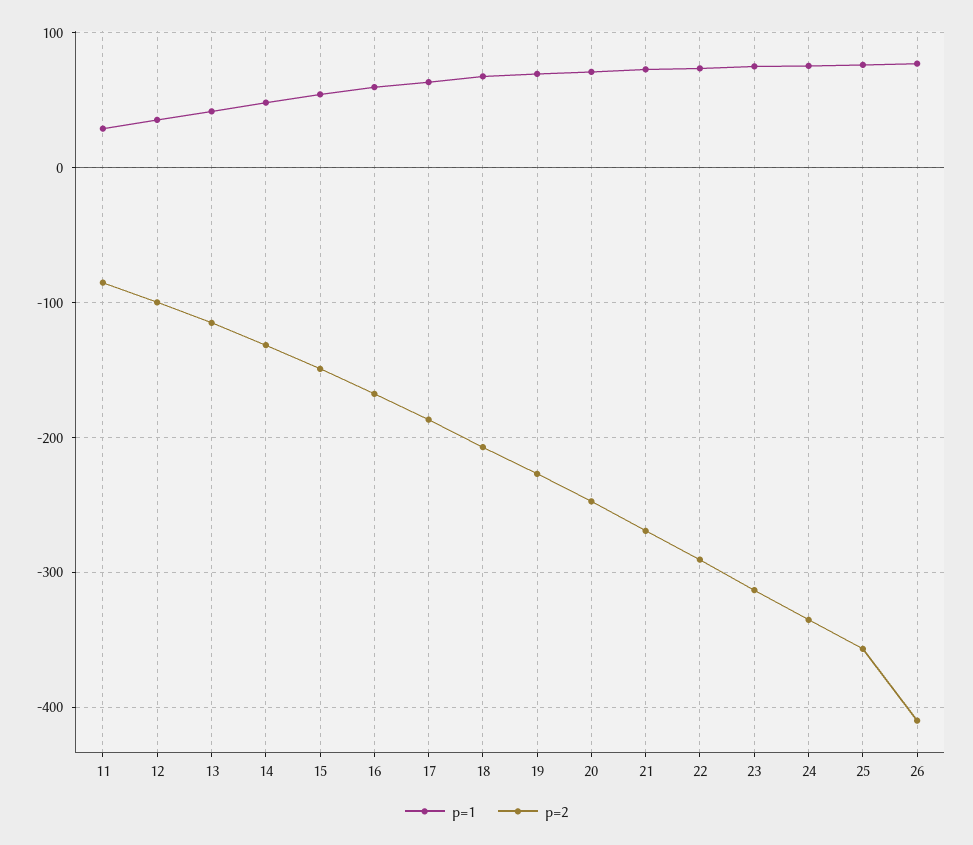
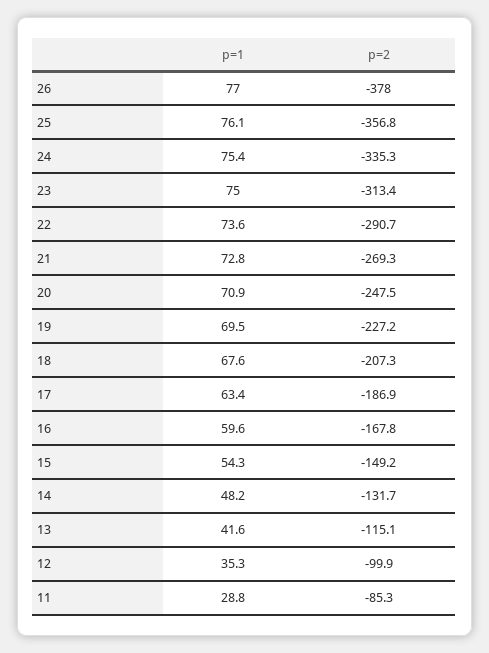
p=2, 26: -410 -> -378

